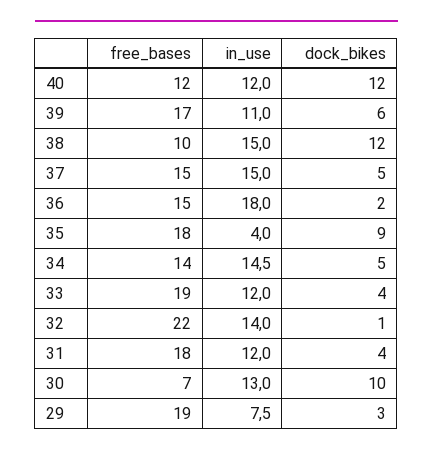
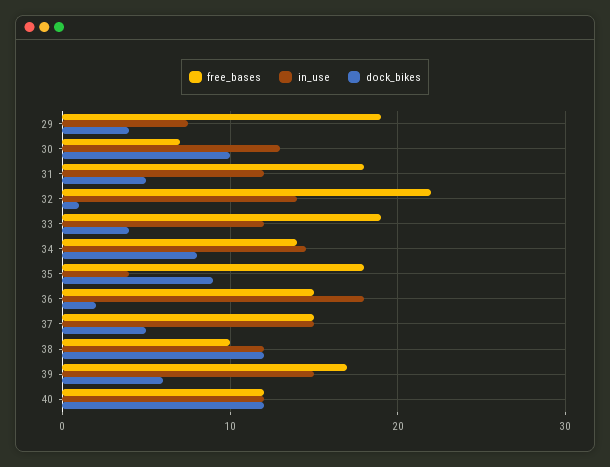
in_use, 39: 11 -> 15
in_use, 38: 15 -> 12
dock_bikes, 34: 5 -> 8
dock_bikes, 31: 4 -> 5
dock_bikes, 29: 3 -> 4

